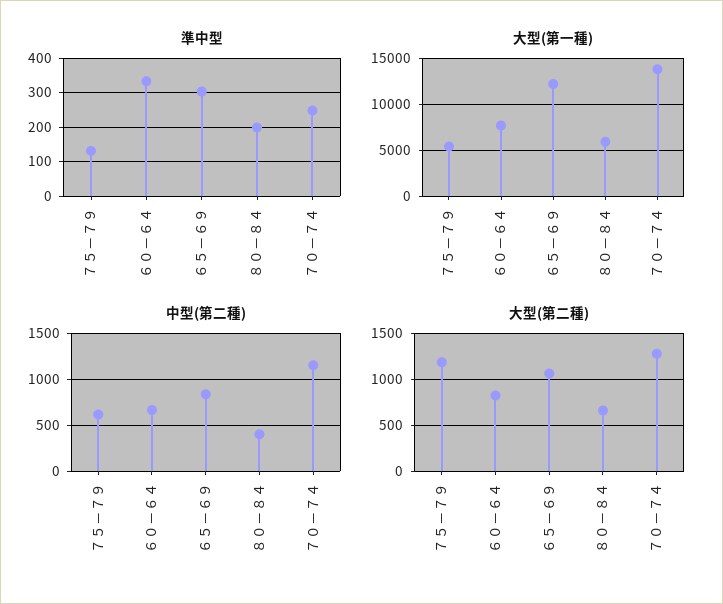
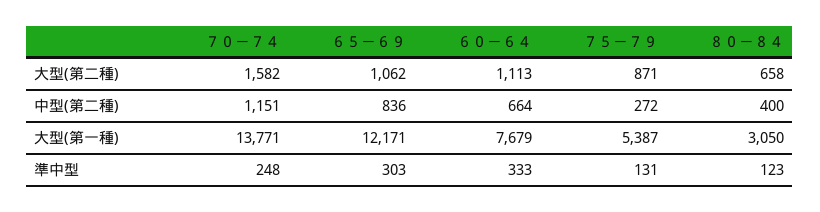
準中型, ８０－８４: 200 -> 123
大型(第一種), ８０－８４: 6000 -> 3050
中型(第二種), ７５－７９: 600 -> 272
大型(第二種), ７５－７９: 1200 -> 871
大型(第二種), ６０－６４: 800 -> 1113
大型(第二種), ７０－７４: 1300 -> 1582

